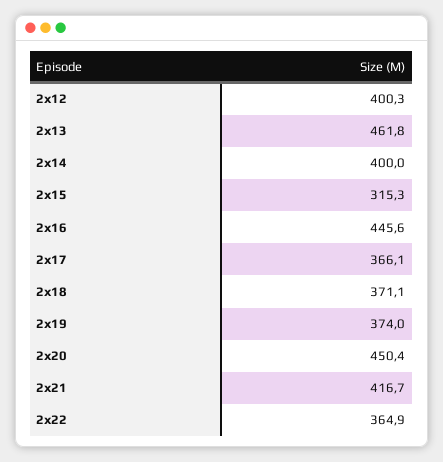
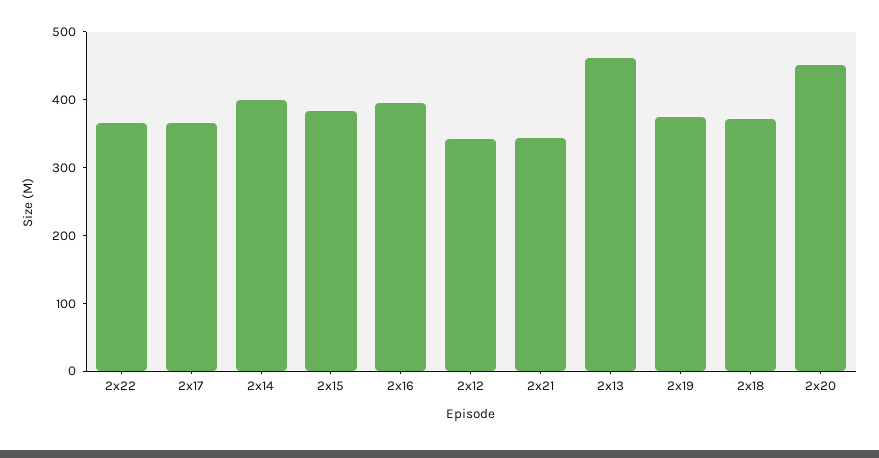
2x12: 400.3 -> 340
2x15: 315.3 -> 380
2x16: 445.6 -> 400
2x21: 416.7 -> 340

